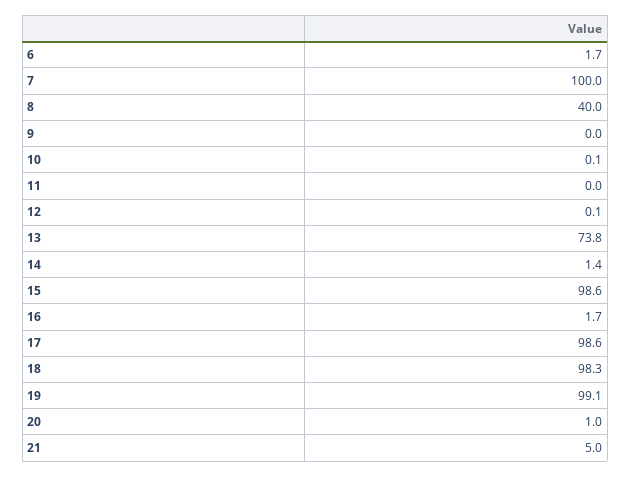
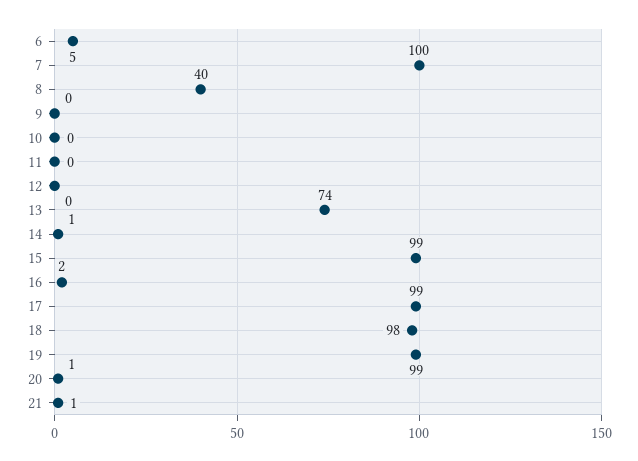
6: 1.7 -> 5
21: 5 -> 1

